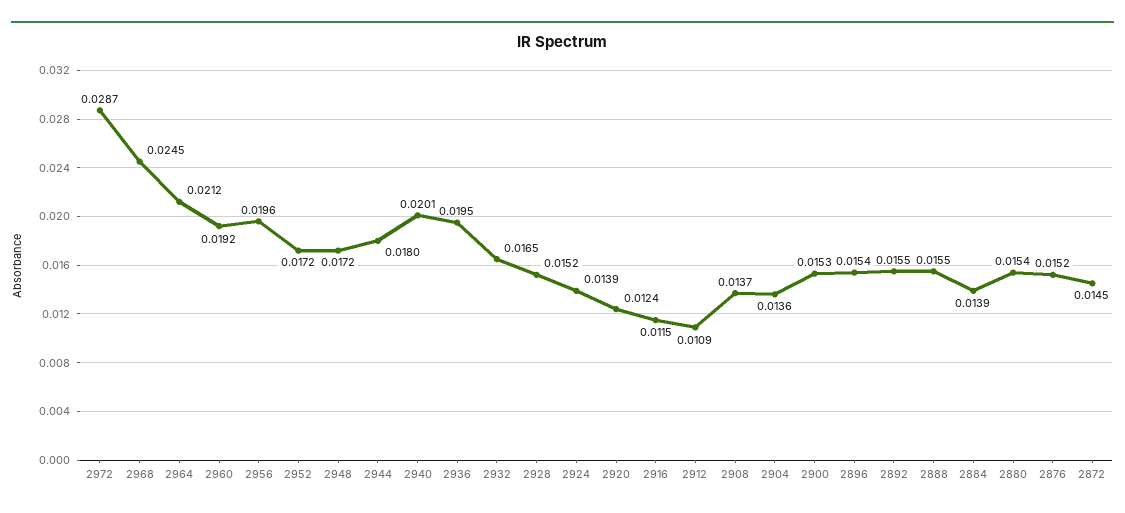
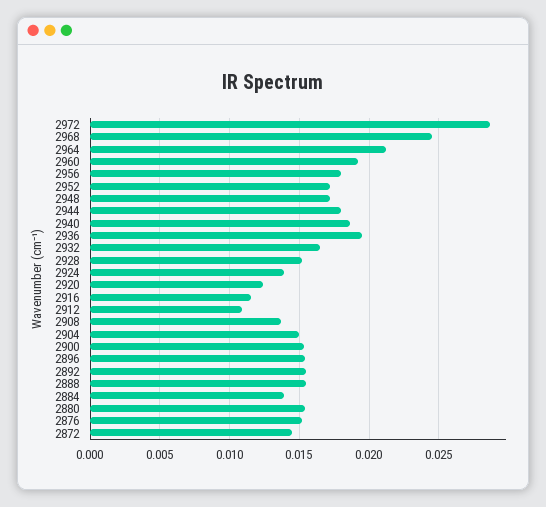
2956: 0.0196 -> 0.018
2940: 0.0201 -> 0.0185
2904: 0.0136 -> 0.015

